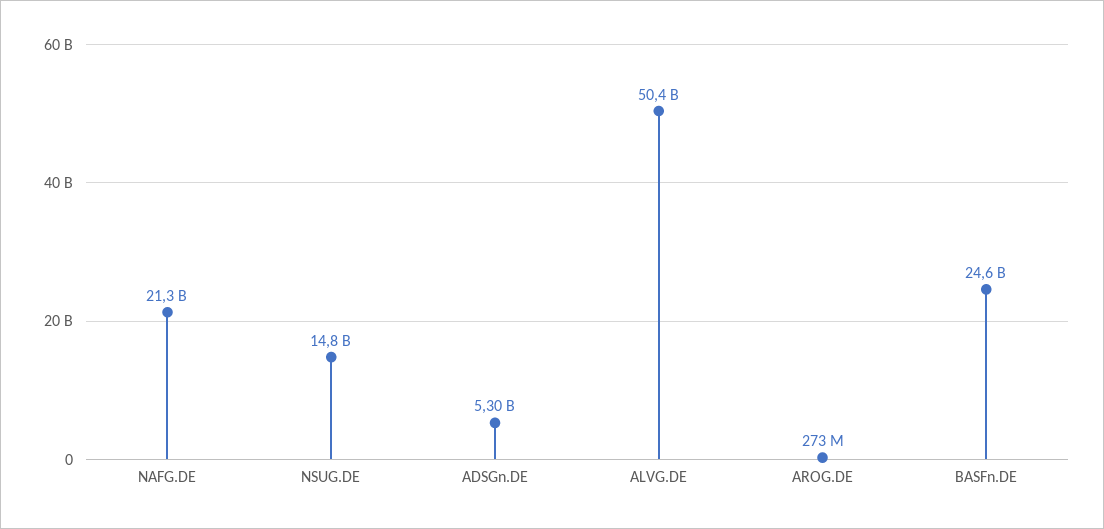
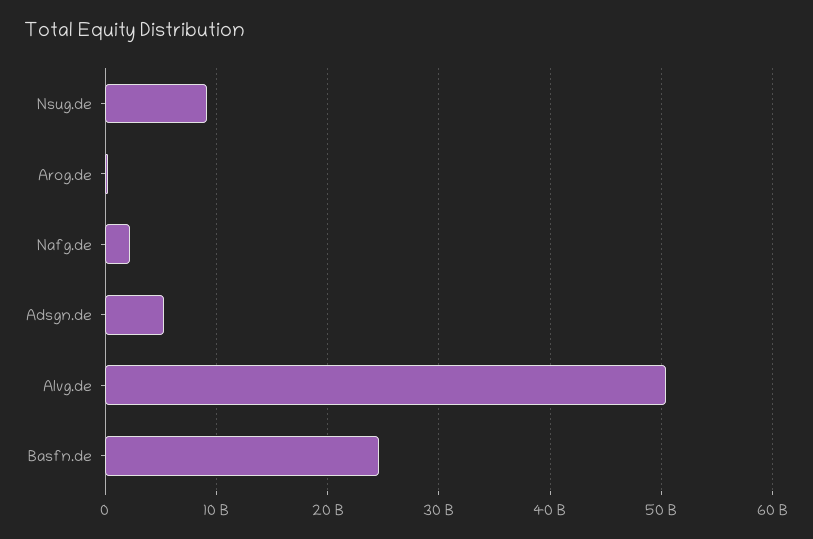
NAFG.DE: 21300000000 -> 2000000000
NSUG.DE: 14800000000 -> 9000000000

